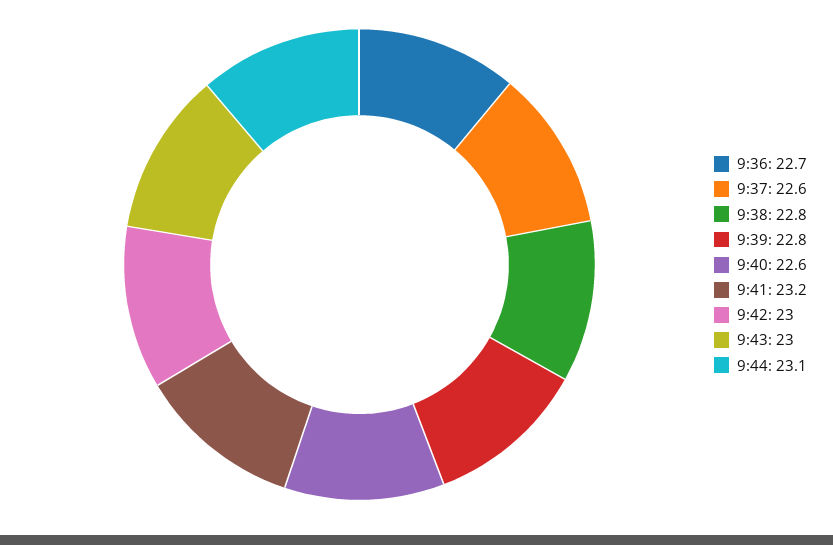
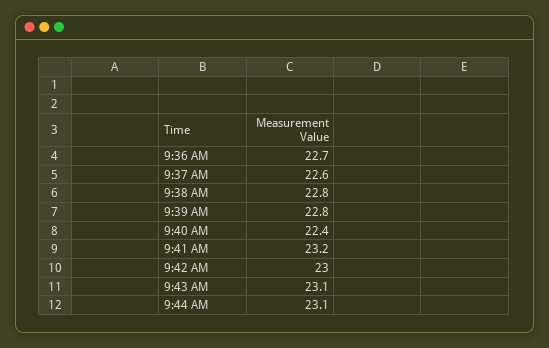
9:40: 22.6 -> 22.4
9:43: 23 -> 23.1

